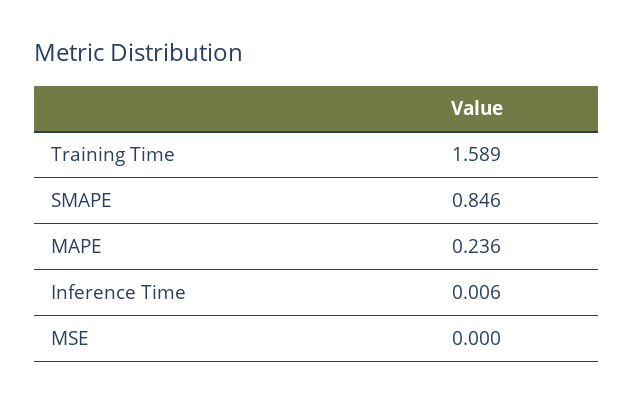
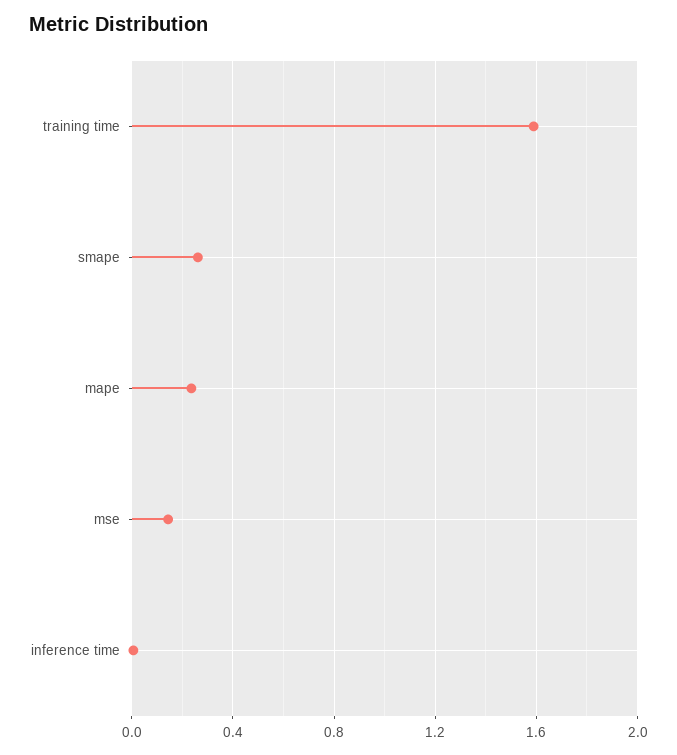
SMAPE: 0.846 -> 0.25
MSE: 0 -> 0.15

